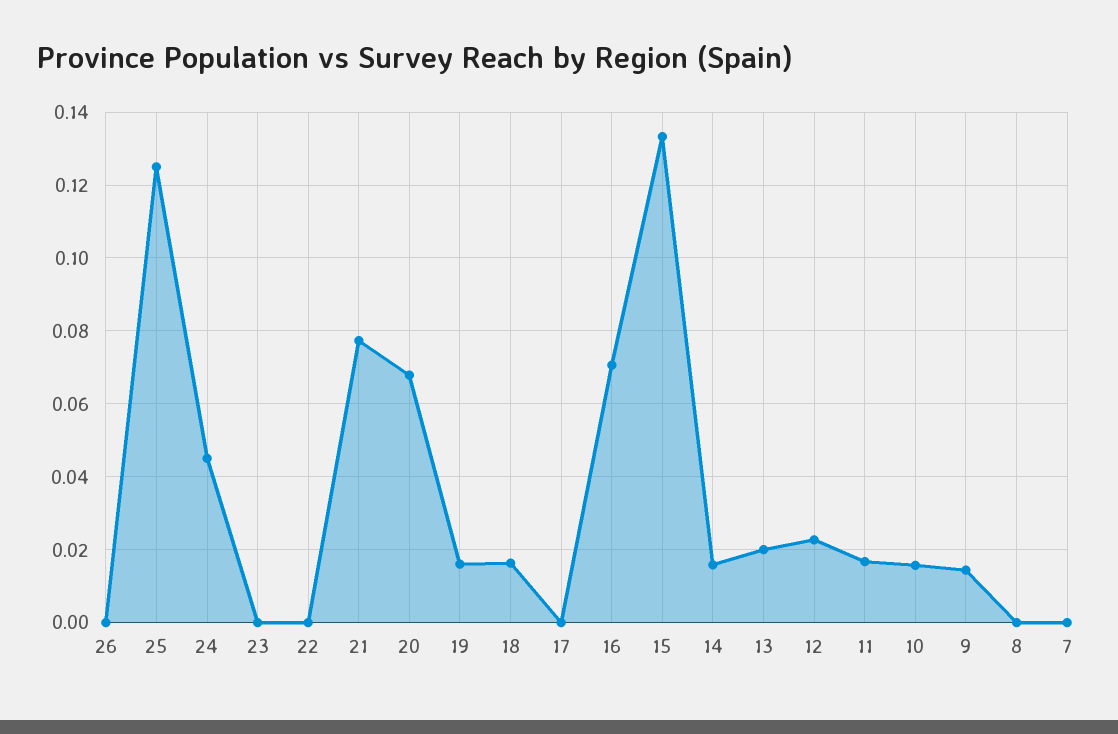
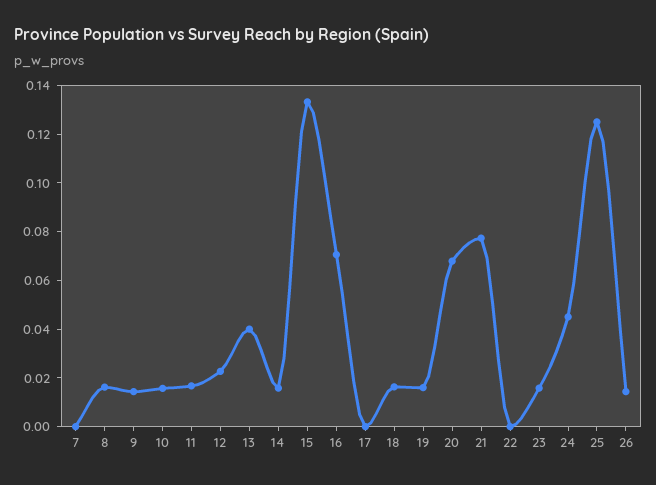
26: 0 -> 0.015
23: 0 -> 0.015
13: 0.02 -> 0.04
8: 0 -> 0.015

